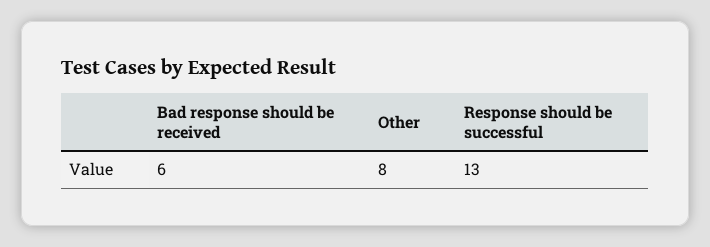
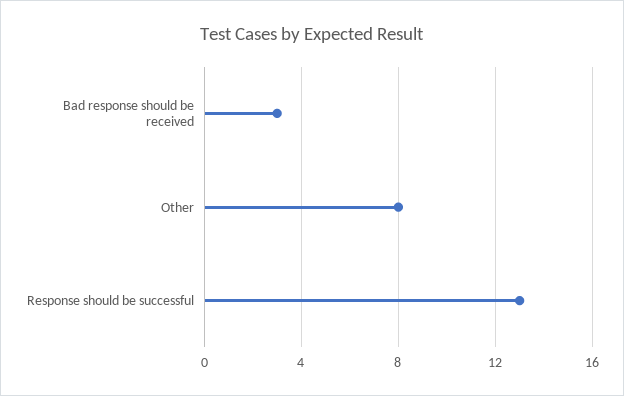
Bad response should be received: 6 -> 3

